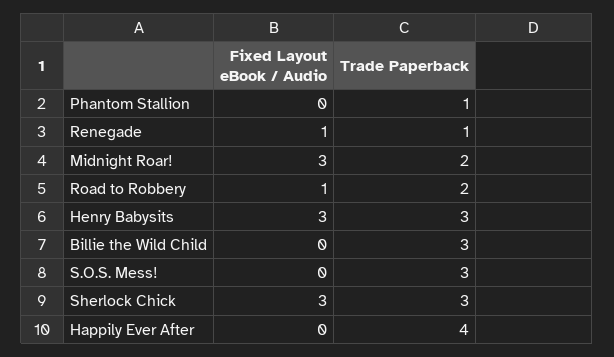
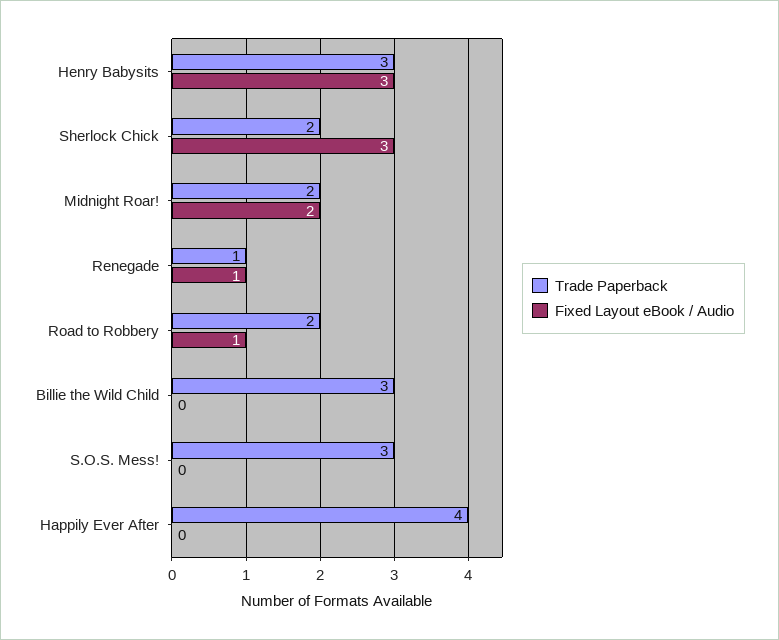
Fixed Layout eBook / Audio, Phantom Stallion: 0 -> none
Trade Paperback, Phantom Stallion: 1 -> none
Fixed Layout eBook / Audio, Midnight Roar!: 3 -> 2
Trade Paperback, Sherlock Chick: 3 -> 2

